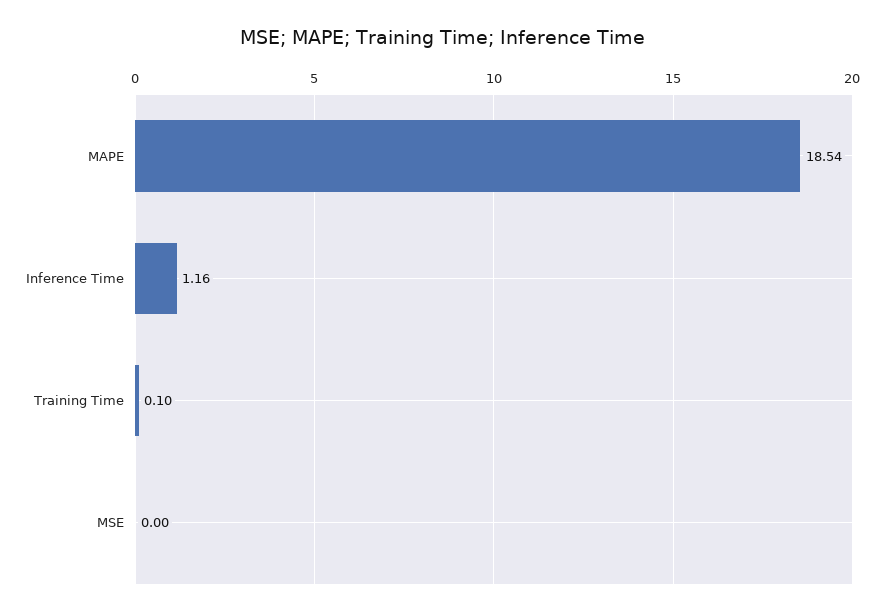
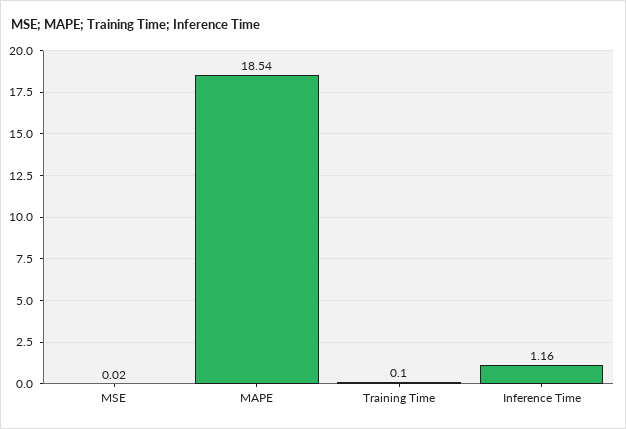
MSE: 0 -> 0.02

